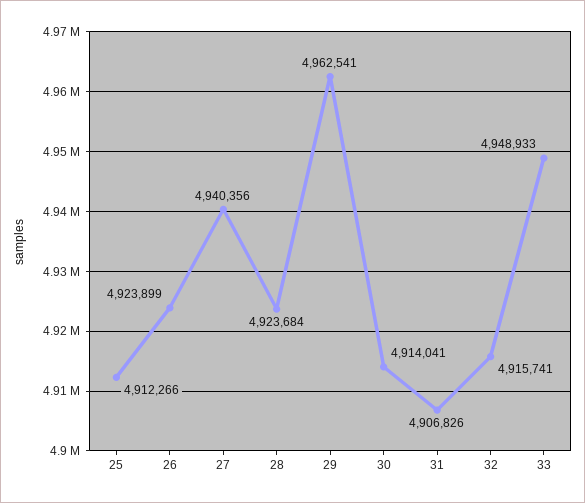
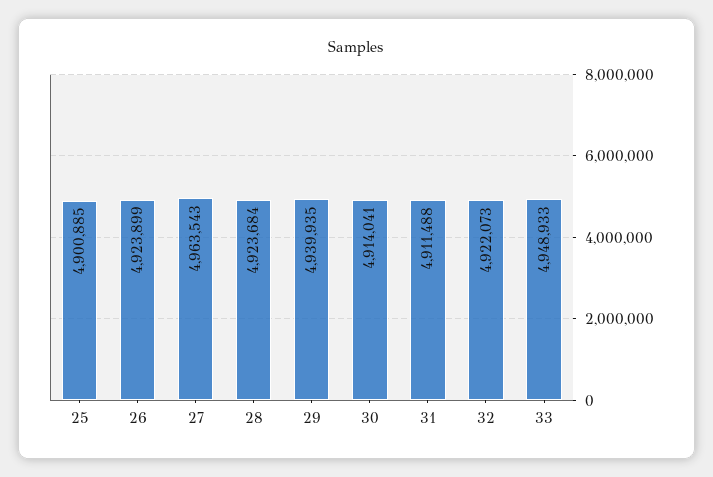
25: 4912266 -> 4900885
27: 4940356 -> 4963543
29: 4962541 -> 4939935
31: 4906826 -> 4911488
32: 4915741 -> 4922073

